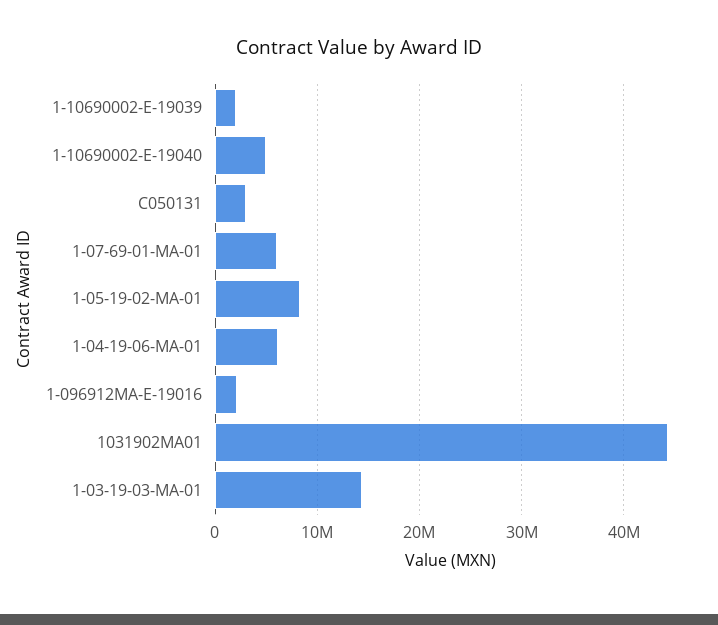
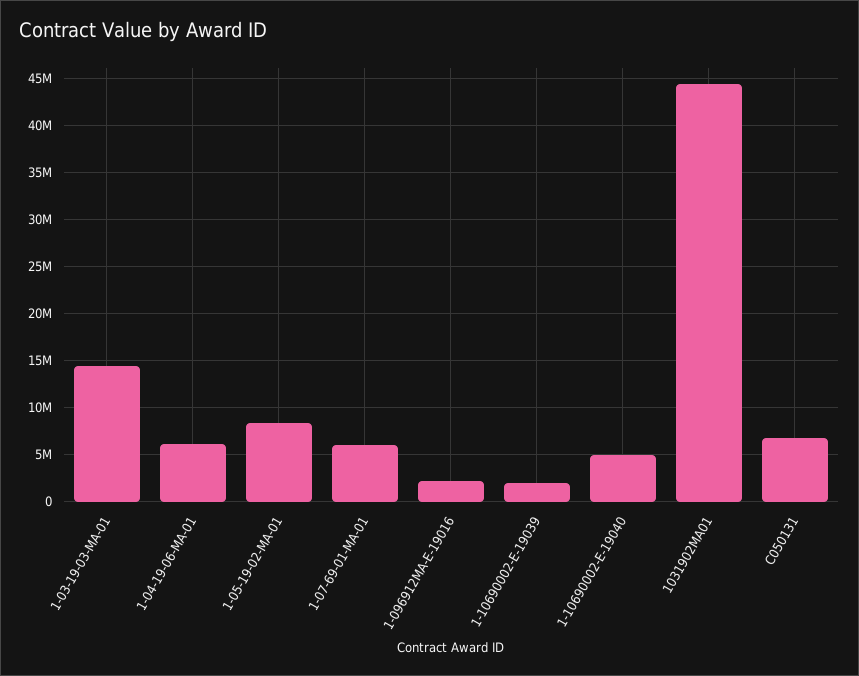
C050131: 3000000 -> 7000000

